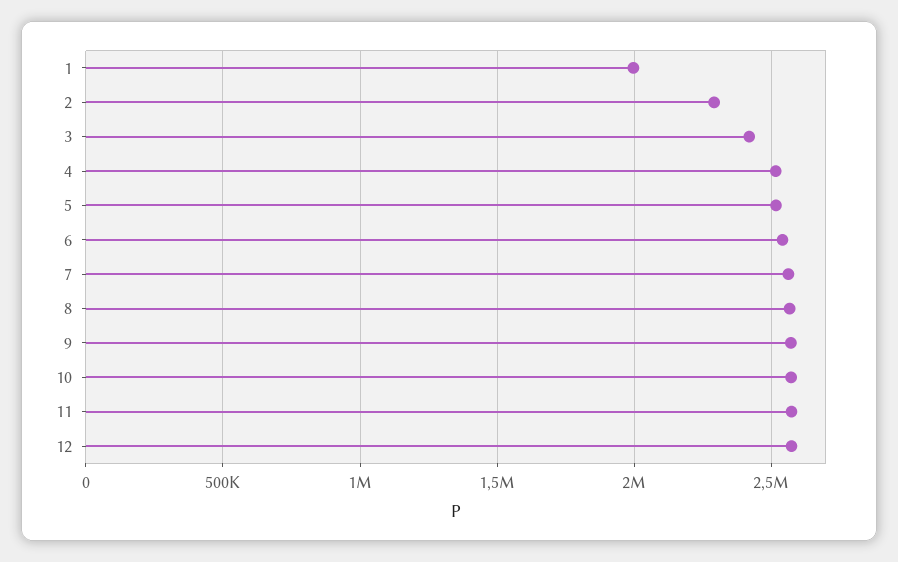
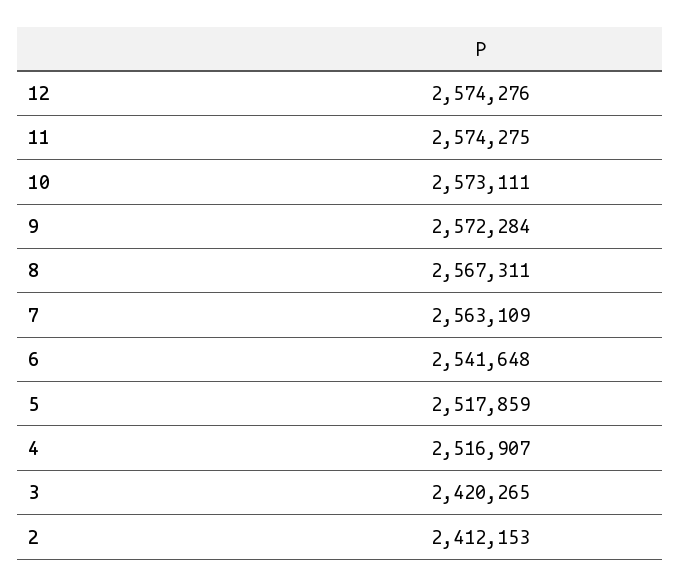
1: 2000000 -> none
2: 2300000 -> 2412153

